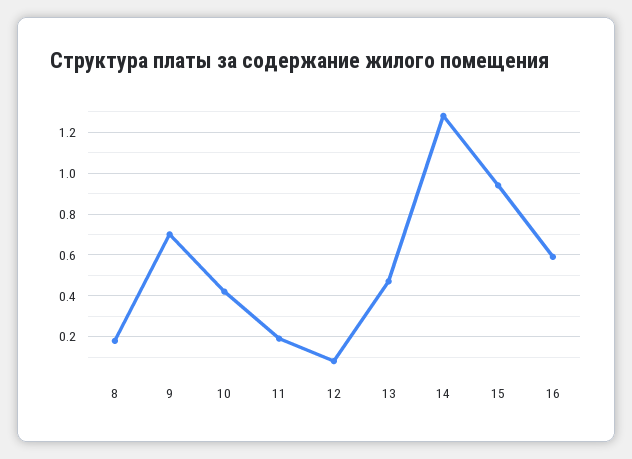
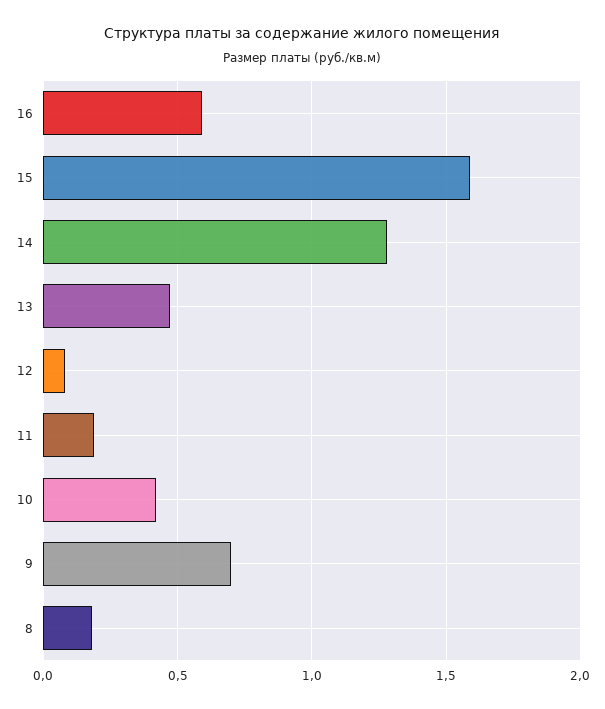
15: 0.95 -> 1.6

